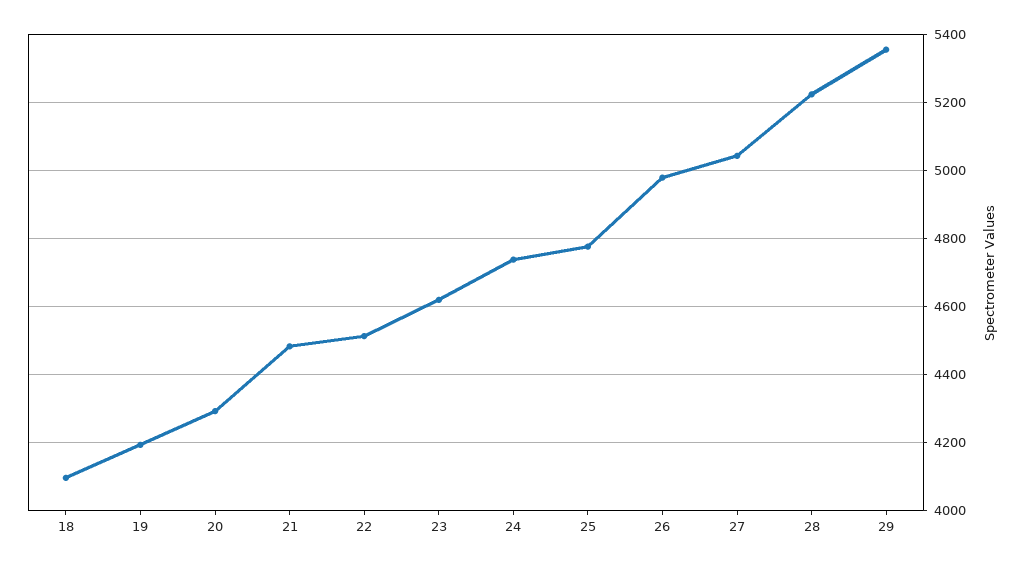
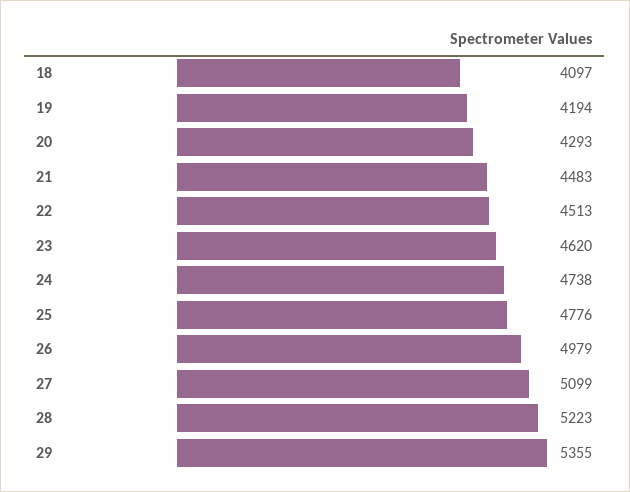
27: 5040 -> 5099

